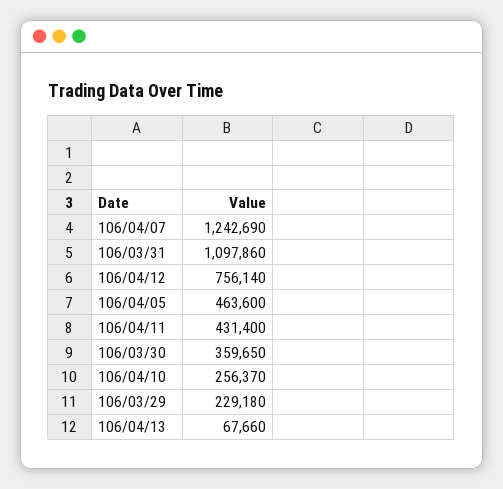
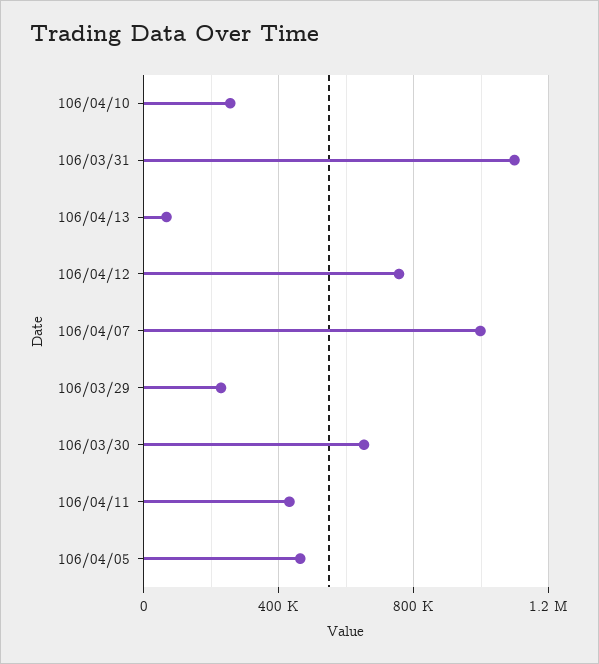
106/04/07: 1242690 -> 1000000
106/03/30: 359650 -> 650000

